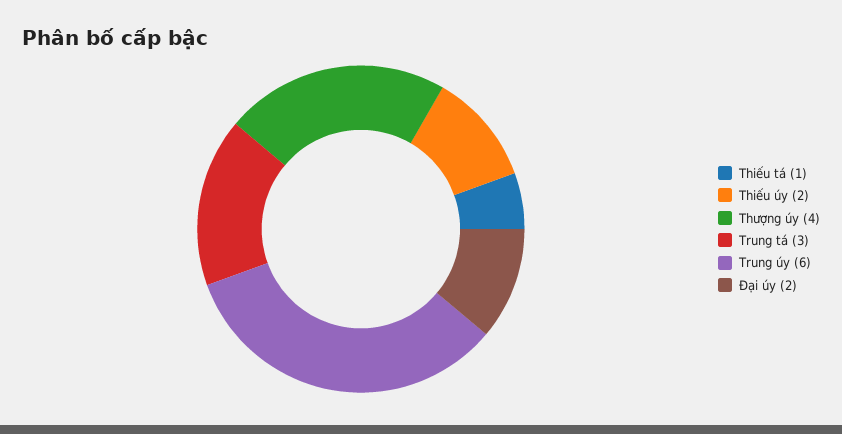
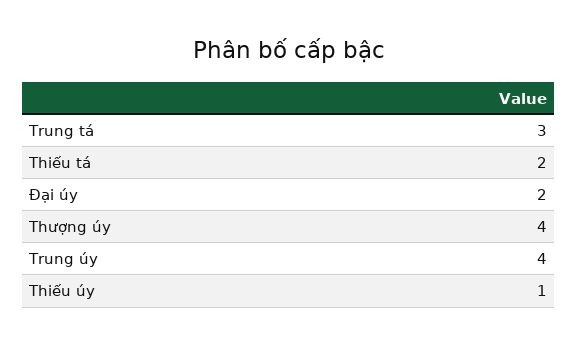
Thiếu tá: 1 -> 2
Thiếu úy: 2 -> 1
Trung úy: 6 -> 4

